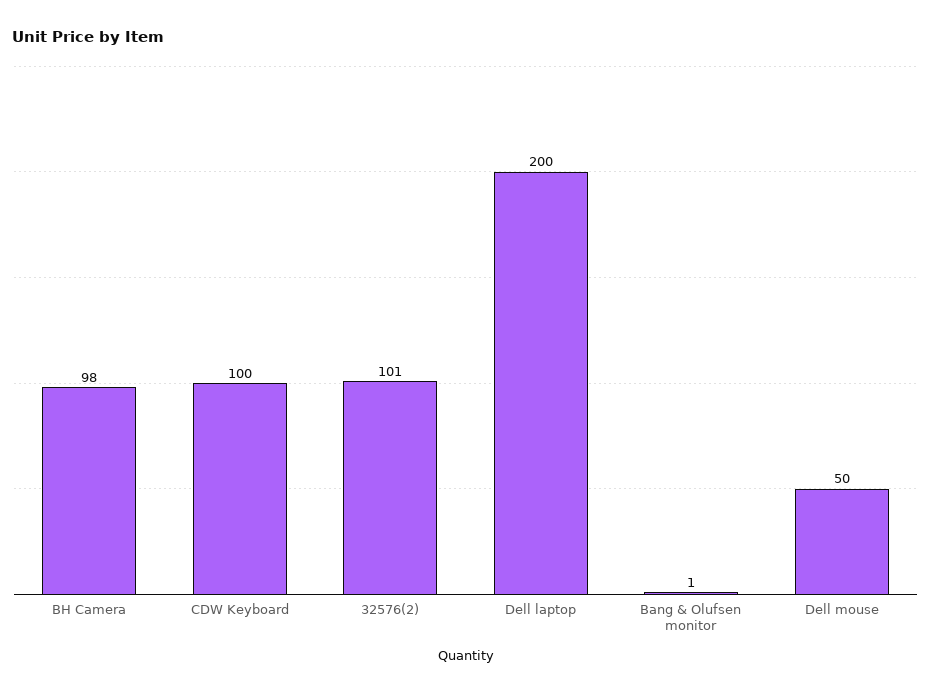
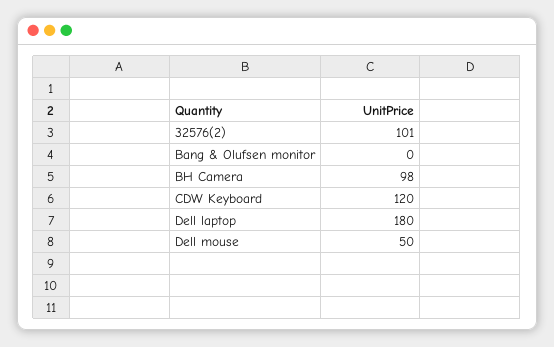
CDW Keyboard: 100 -> 120
Dell laptop: 200 -> 180
Bang & Olufsen monitor: 1 -> 0

